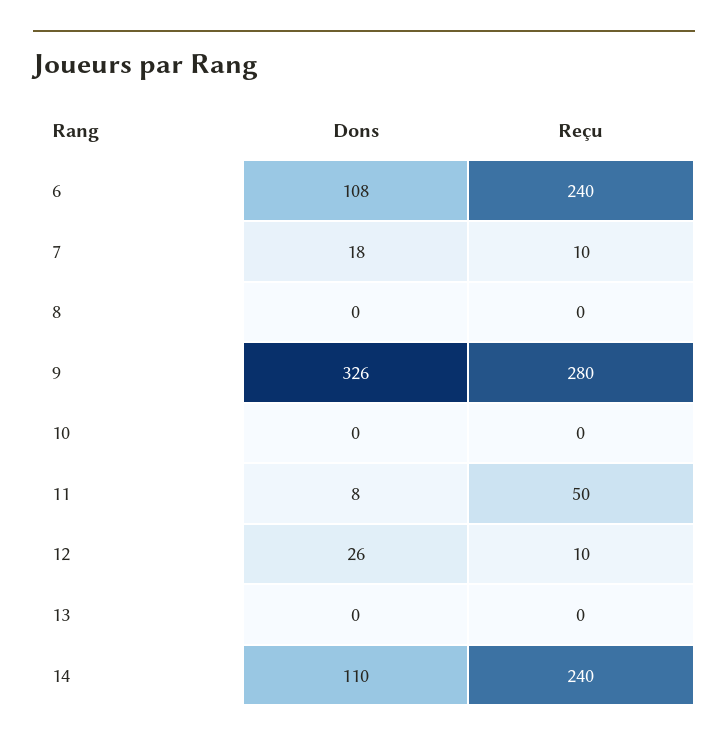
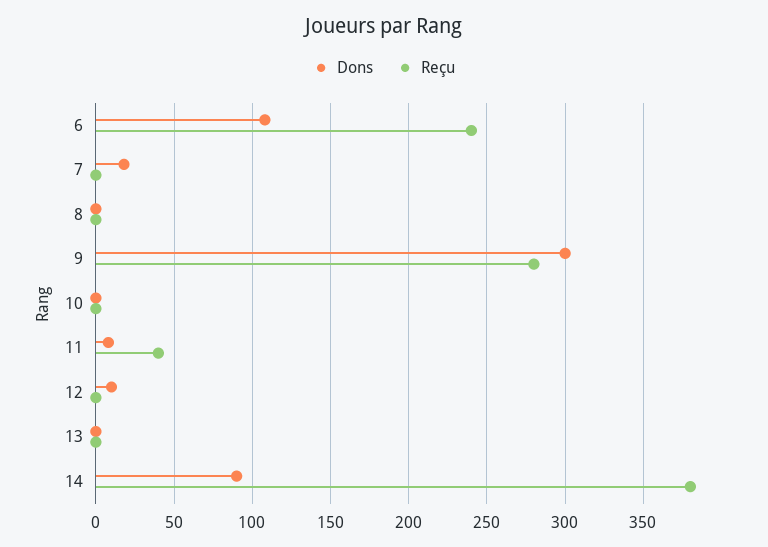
Reçu, 7: 10 -> 0
Dons, 9: 326 -> 300
Reçu, 11: 50 -> 40
Dons, 12: 26 -> 10
Reçu, 12: 10 -> 0
Dons, 14: 110 -> 90
Reçu, 14: 240 -> 380

